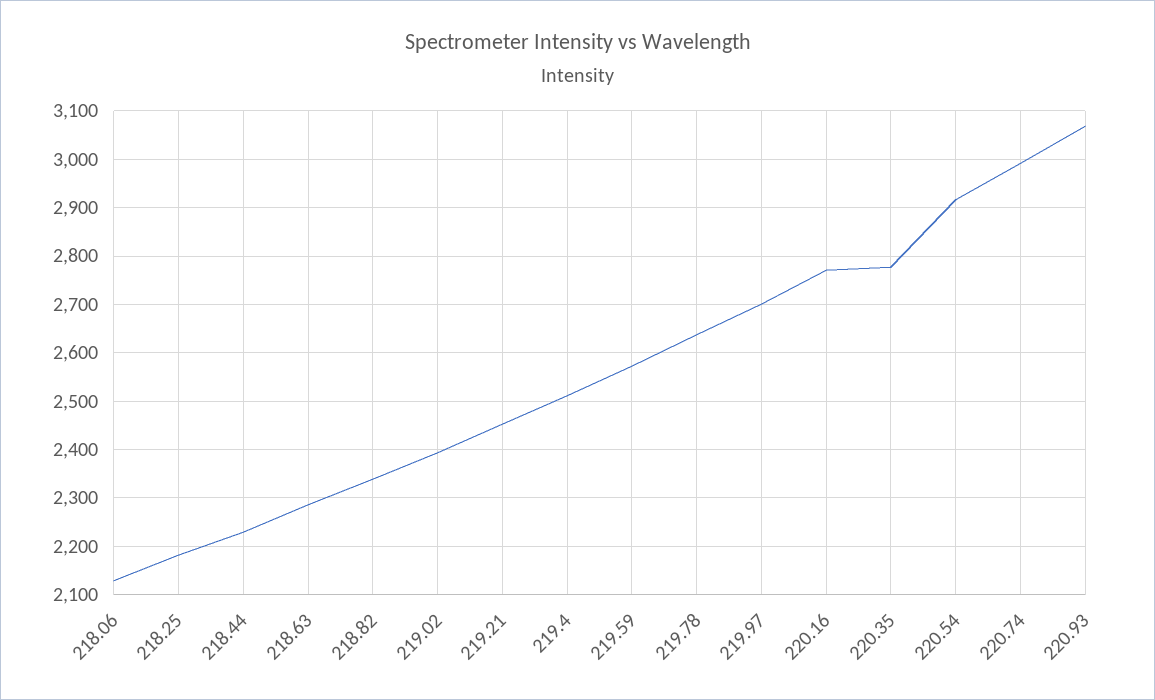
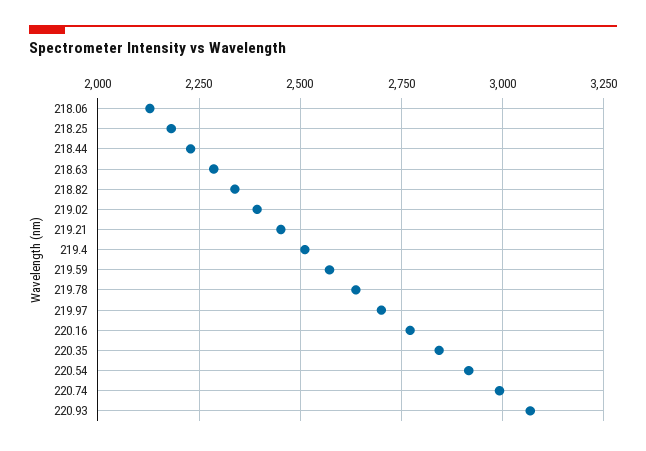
220.35: 2780 -> 2850

